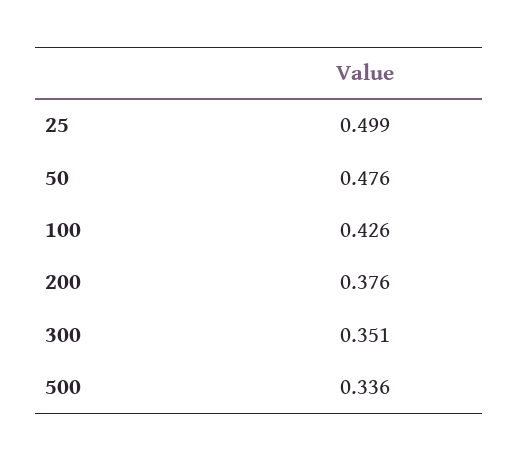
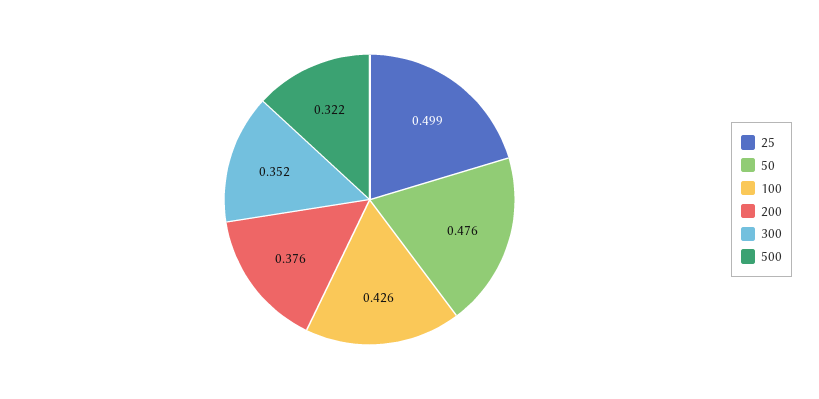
300: 0.351 -> 0.352
500: 0.336 -> 0.322

